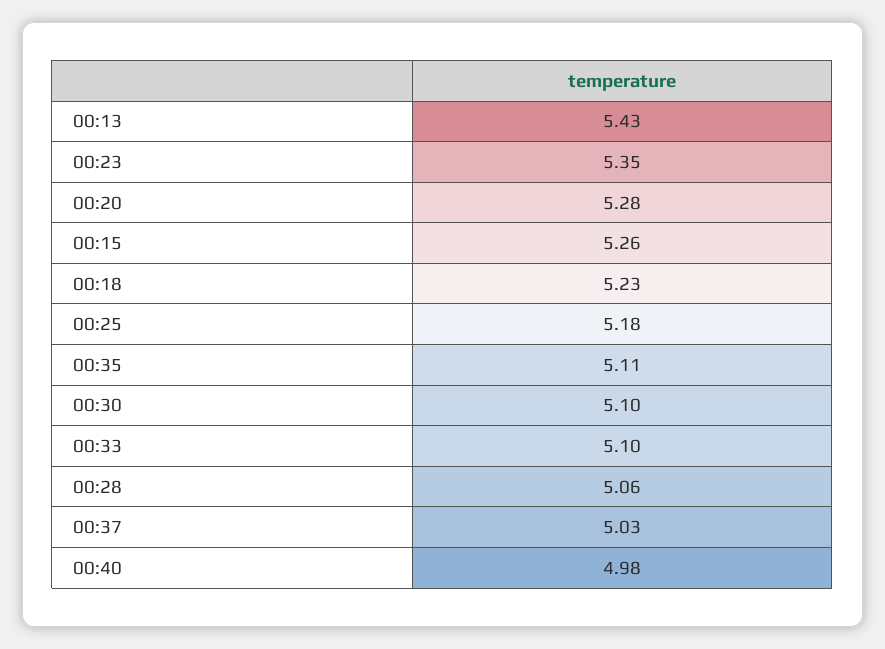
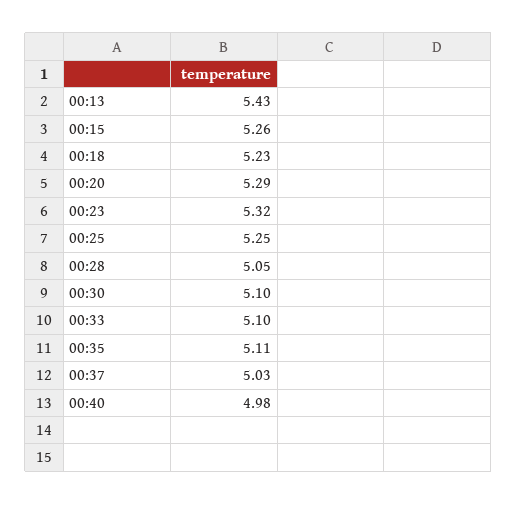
00:23: 5.35 -> 5.32
00:20: 5.28 -> 5.29
00:25: 5.18 -> 5.25
00:28: 5.06 -> 5.05

